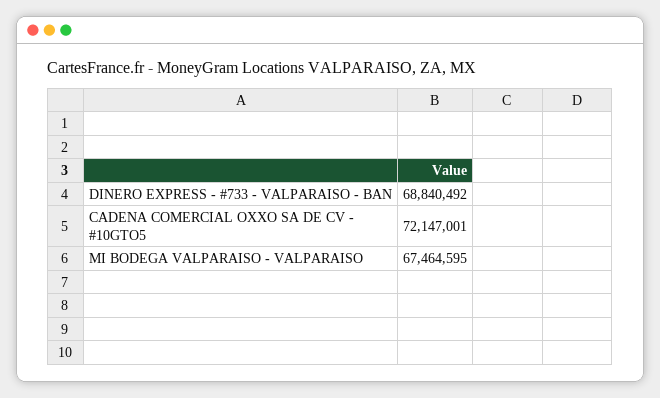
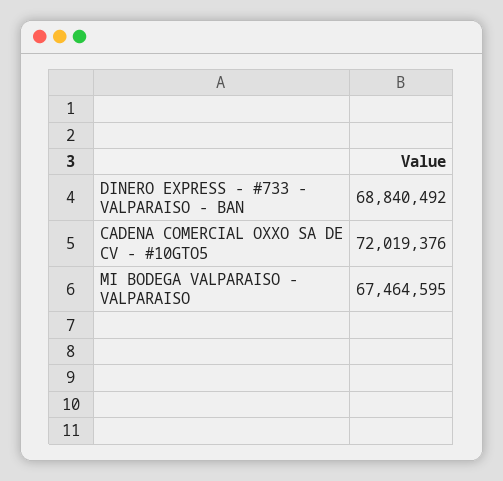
CADENA COMERCIAL OXXO SA DE CV - #10GTO5: 72147001 -> 72019376

